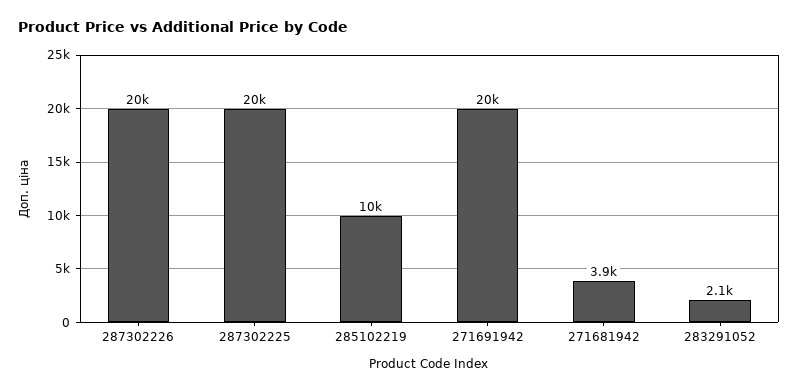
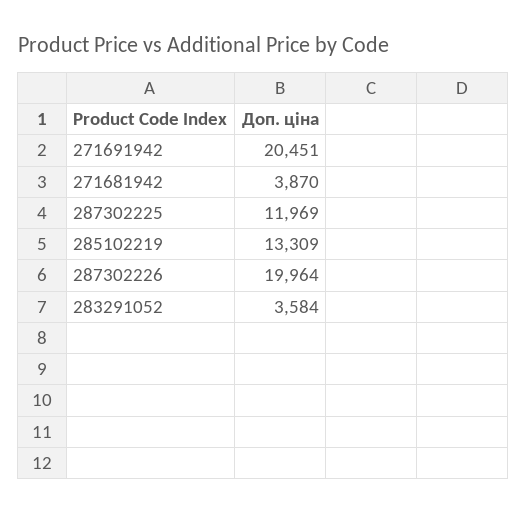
287302225: 20000 -> 11969
285102219: 10000 -> 13309
283291052: 2100 -> 3584

